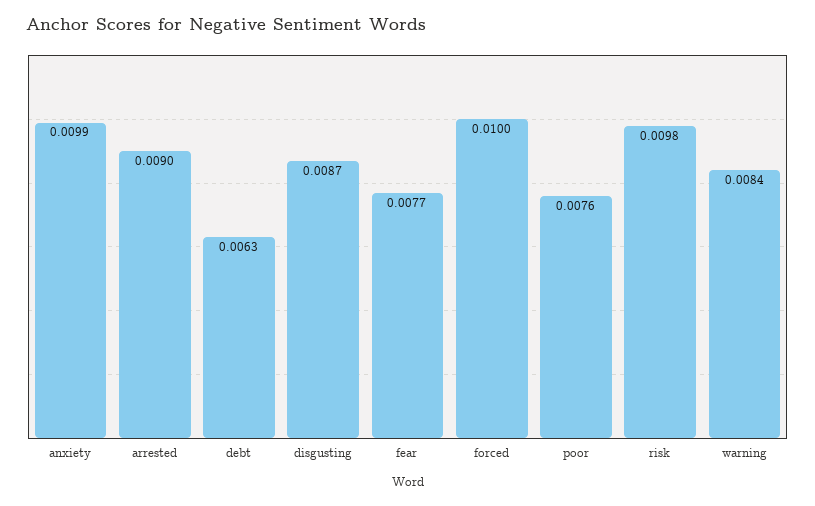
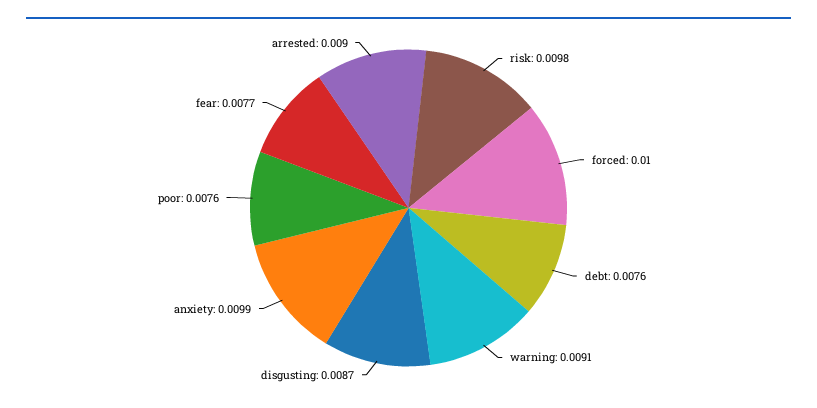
debt: 0.0063 -> 0.0076
warning: 0.0084 -> 0.0091

